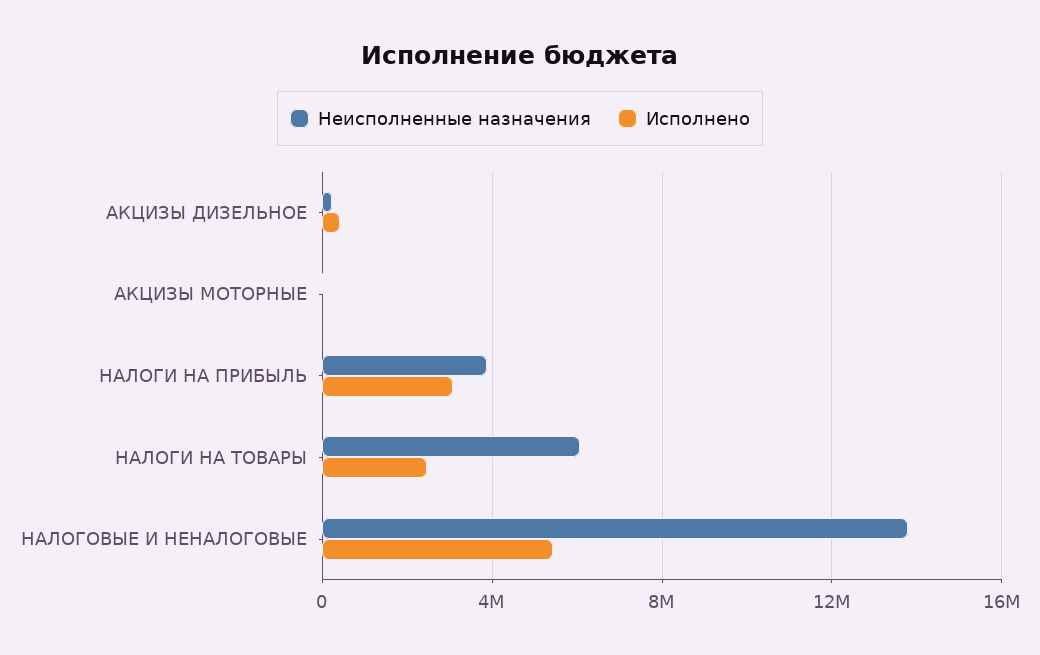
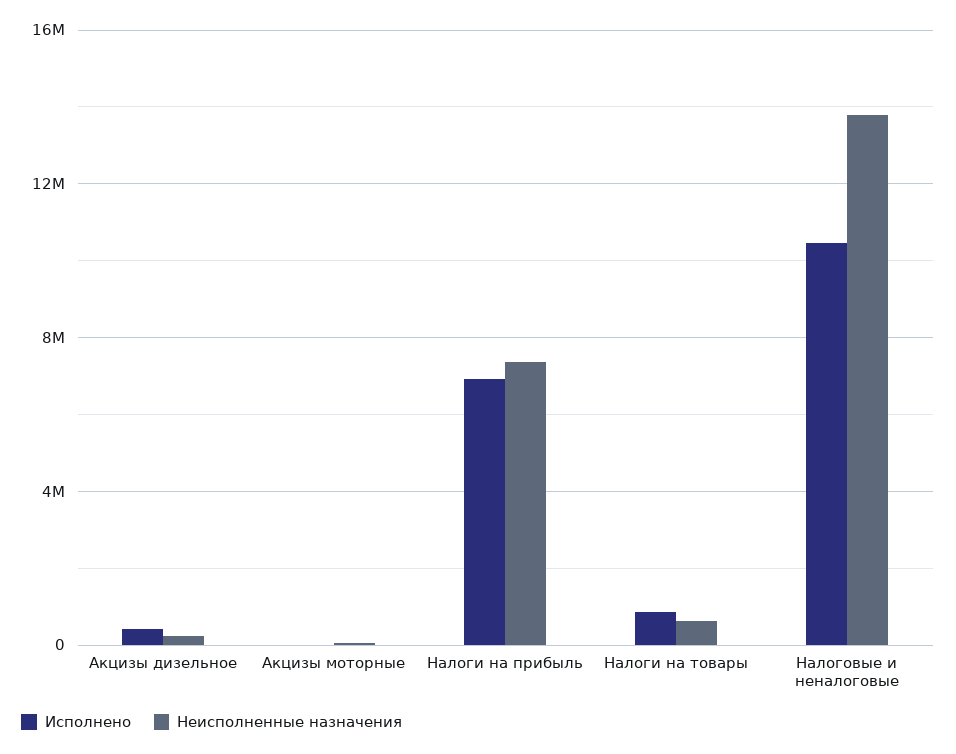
Неисполненные назначения, НАЛОГИ НА ПРИБЫЛЬ: 4000000 -> 7500000
Исполнено, НАЛОГИ НА ПРИБЫЛЬ: 3000000 -> 7000000
Неисполненные назначения, НАЛОГИ НА ТОВАРЫ: 6000000 -> 500000
Исполнено, НАЛОГИ НА ТОВАРЫ: 2500000 -> 1000000
Исполнено, НАЛОГОВЫЕ И НЕНАЛОГОВЫЕ: 5500000 -> 10500000

